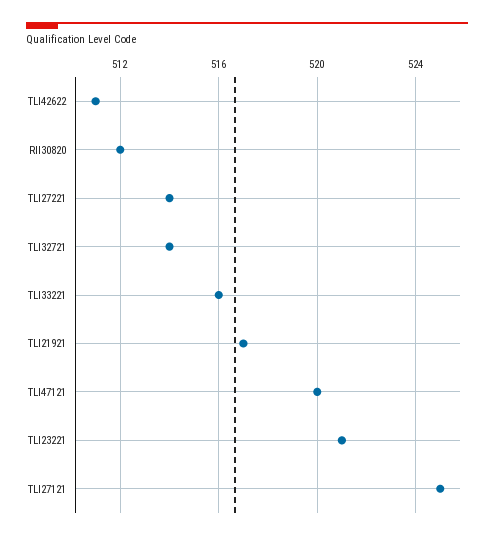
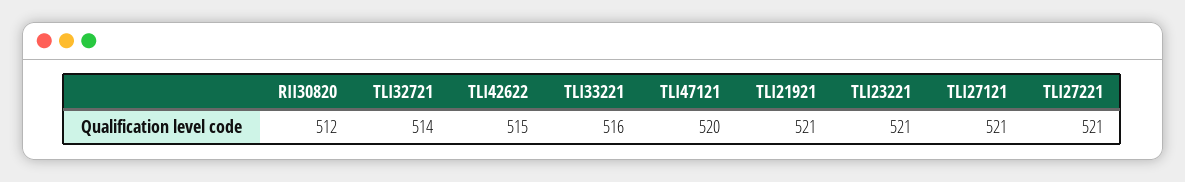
TLI42622: 511 -> 515
TLI27221: 514 -> 521
TLI21921: 517 -> 521
TLI27121: 525 -> 521

